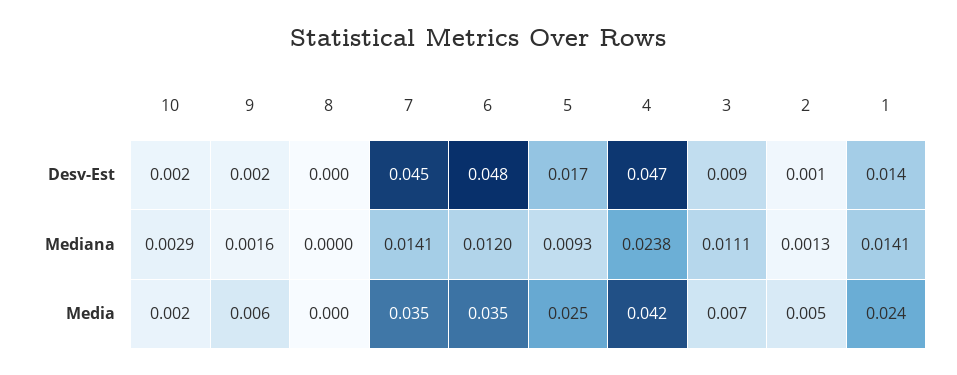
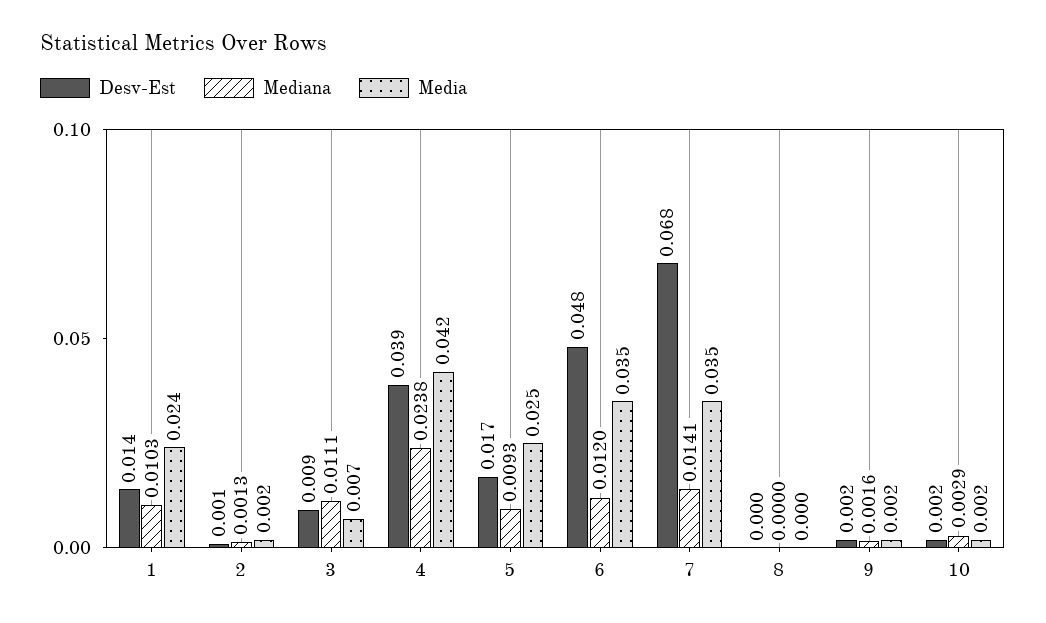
Desv-Est, 7: 0.045 -> 0.068
Desv-Est, 4: 0.047 -> 0.039
Mediana, 1: 0.0141 -> 0.0103
Media, 9: 0.006 -> 0.002
Media, 2: 0.005 -> 0.002

